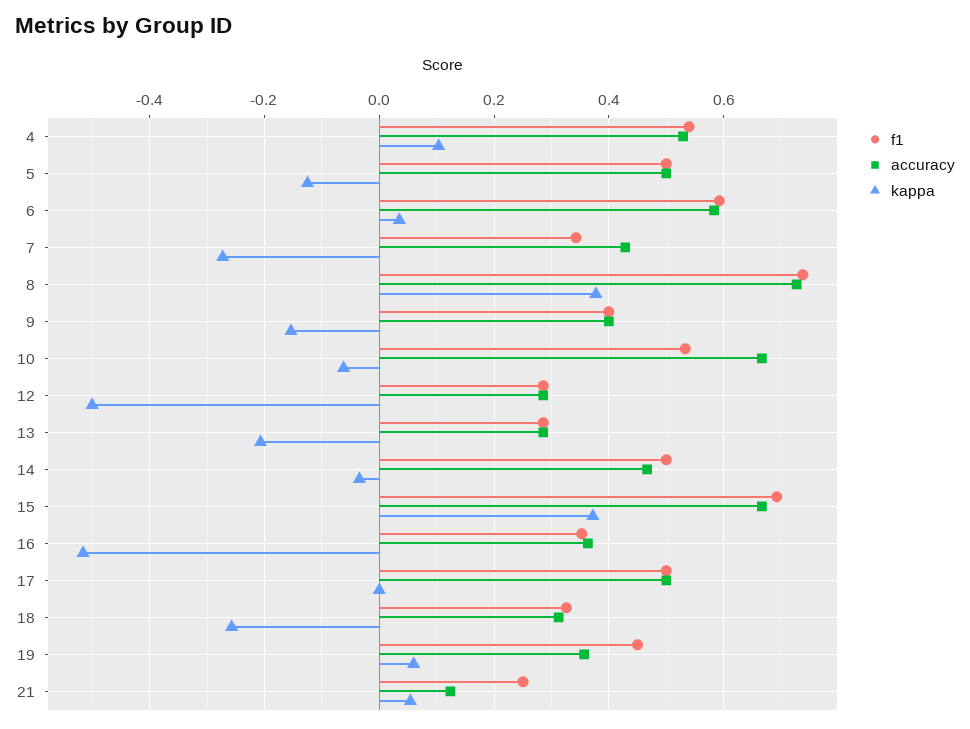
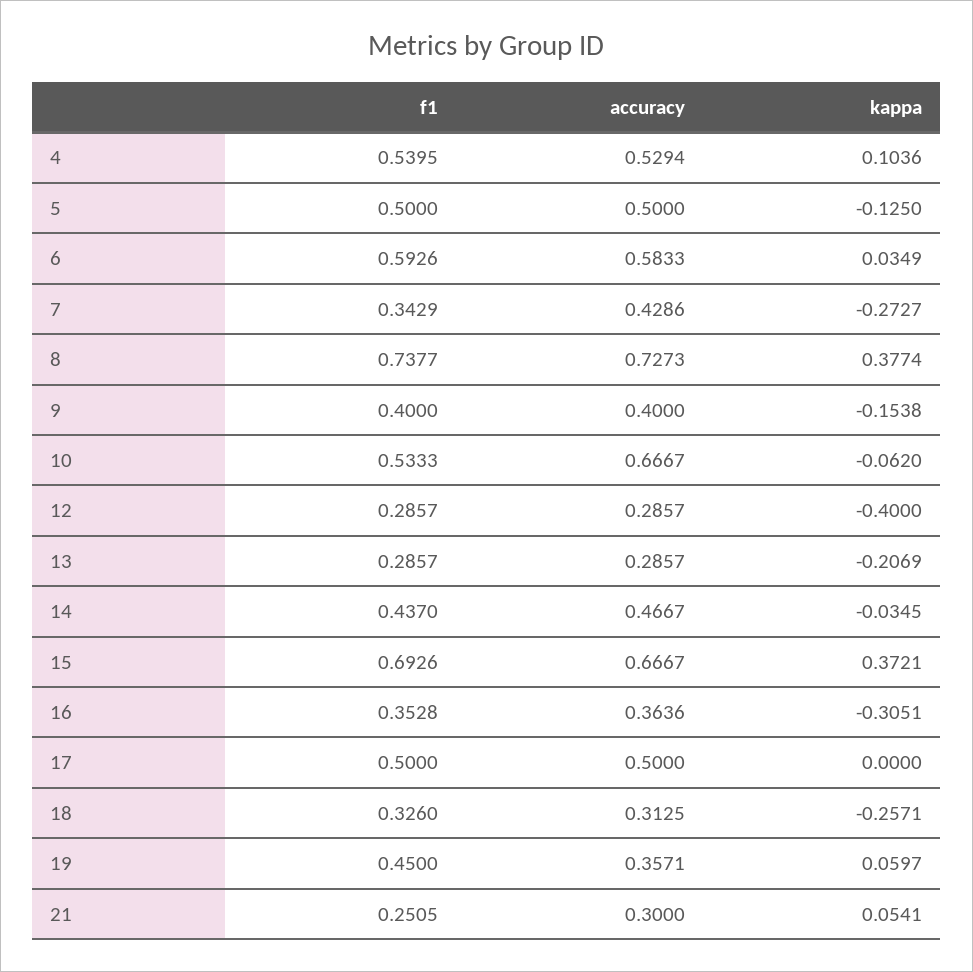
kappa, 12: -0.5 -> -0.4
f1, 14: 0.5 -> 0.437
kappa, 16: -0.52 -> -0.3051
accuracy, 21: 0.12 -> 0.3

